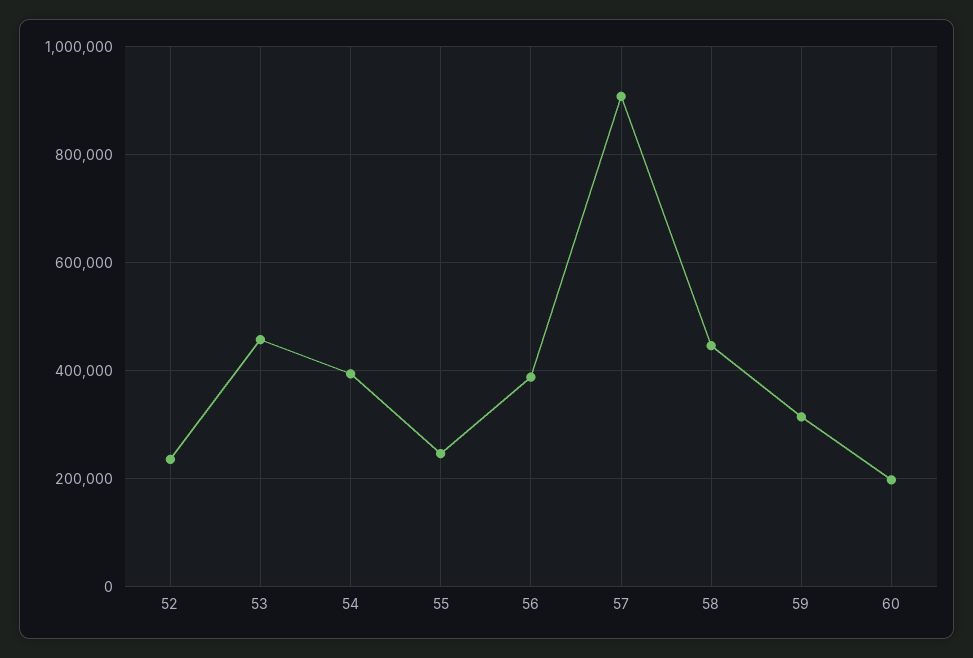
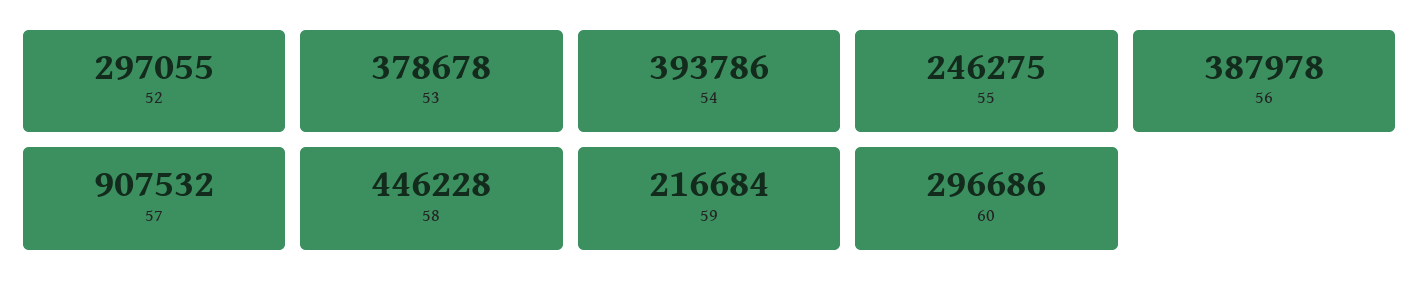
52: 240000 -> 297055
53: 460000 -> 378678
59: 320000 -> 216684
60: 200000 -> 296686

